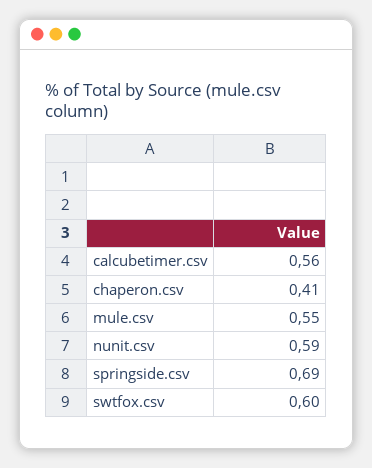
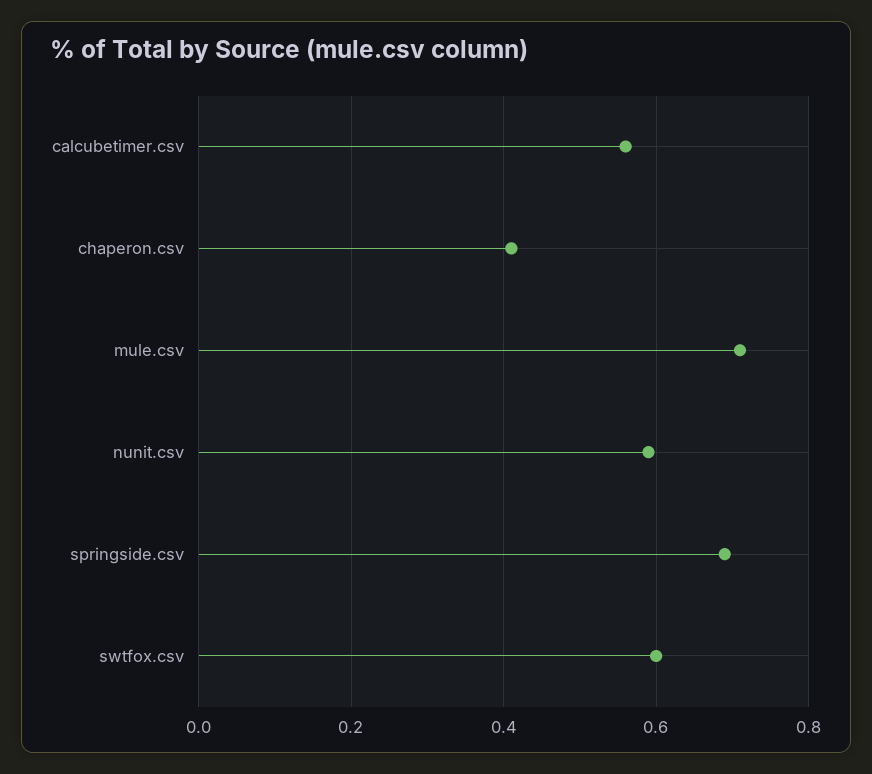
mule.csv: 0.55 -> 0.7

